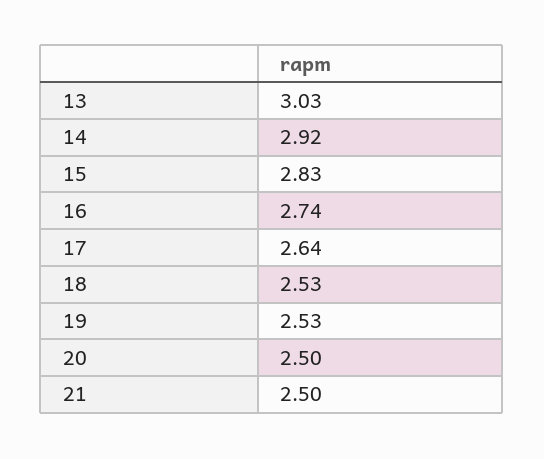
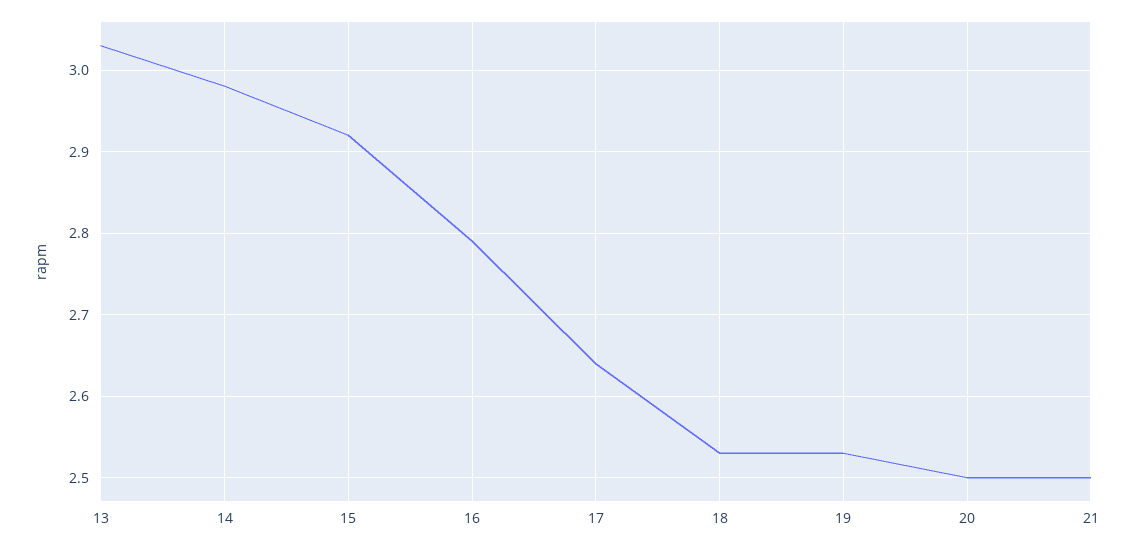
14: 2.92 -> 2.98
15: 2.83 -> 2.92
16: 2.74 -> 2.79

